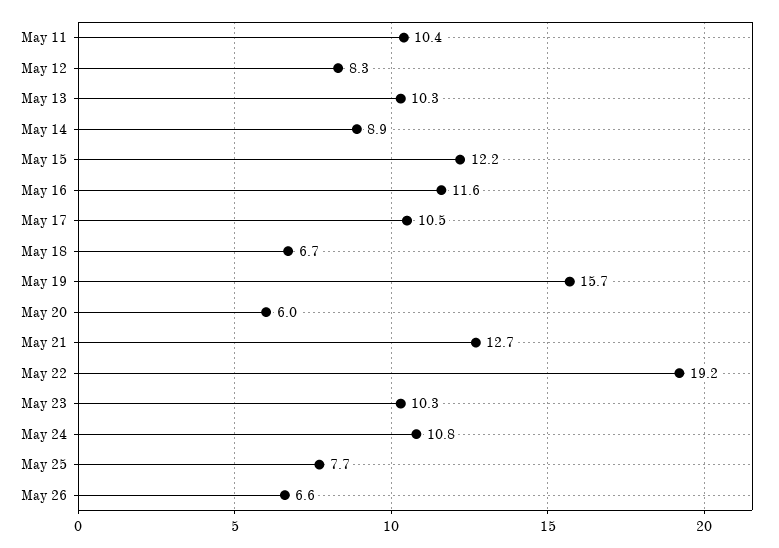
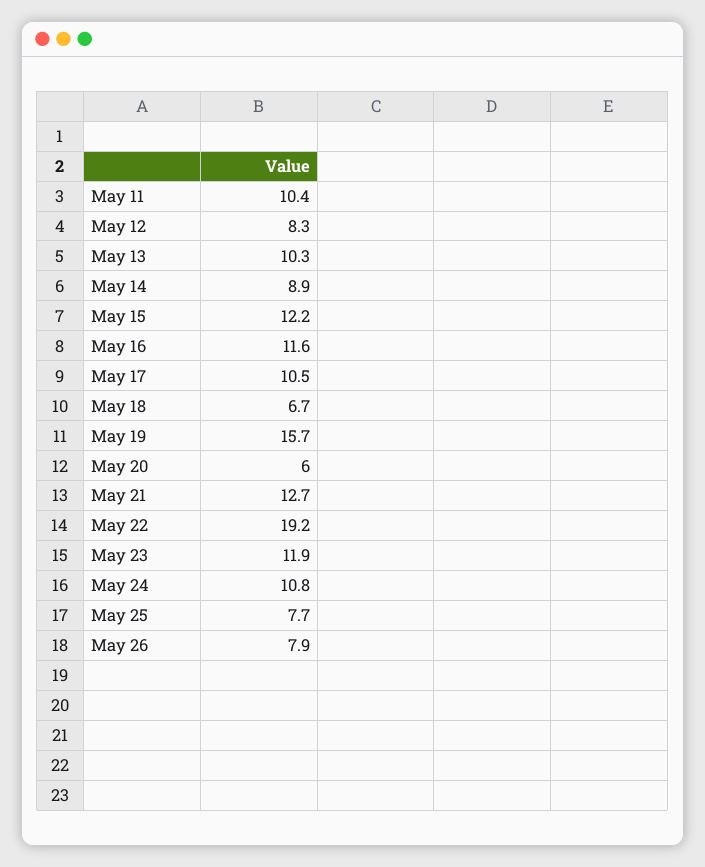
May 23: 10.3 -> 11.9
May 26: 6.6 -> 7.9

